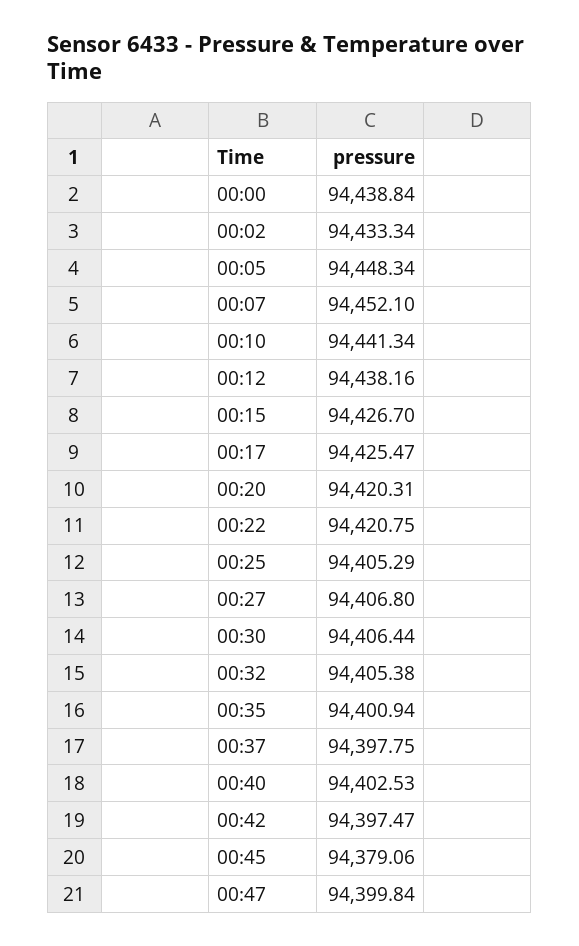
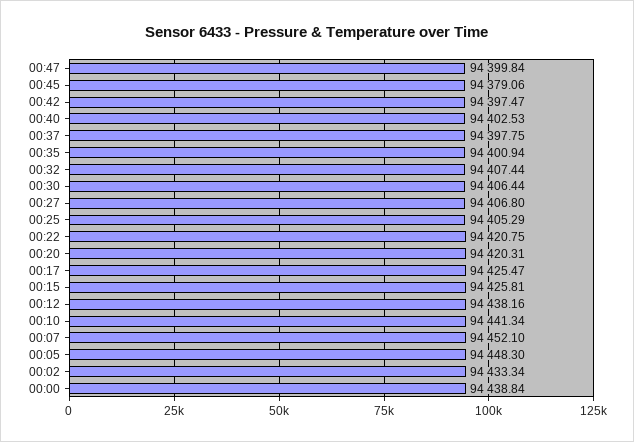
00:05: 94448.34 -> 94448.3
00:15: 94426.7 -> 94425.81
00:32: 94405.38 -> 94407.44

